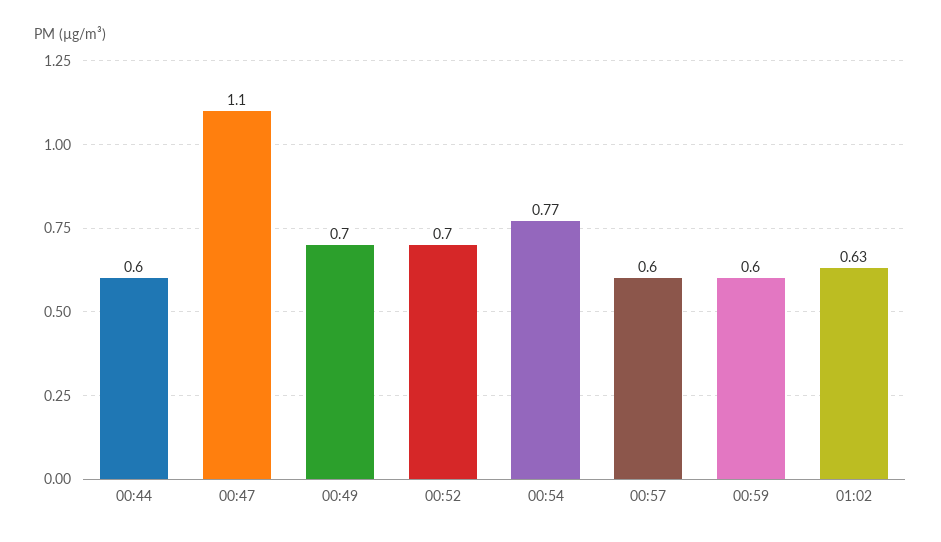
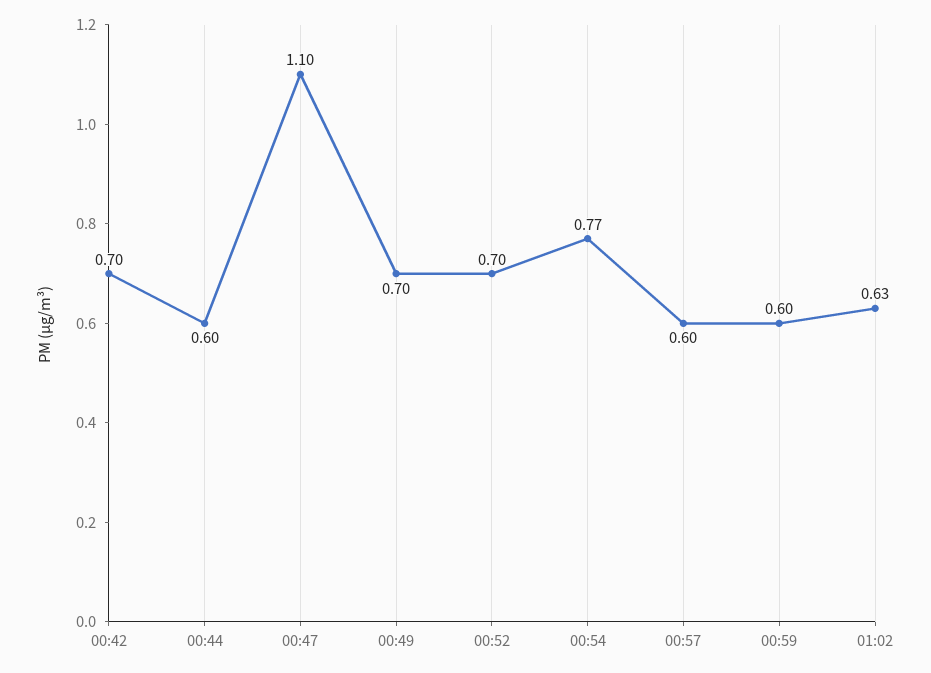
00:42: none -> 0.7

